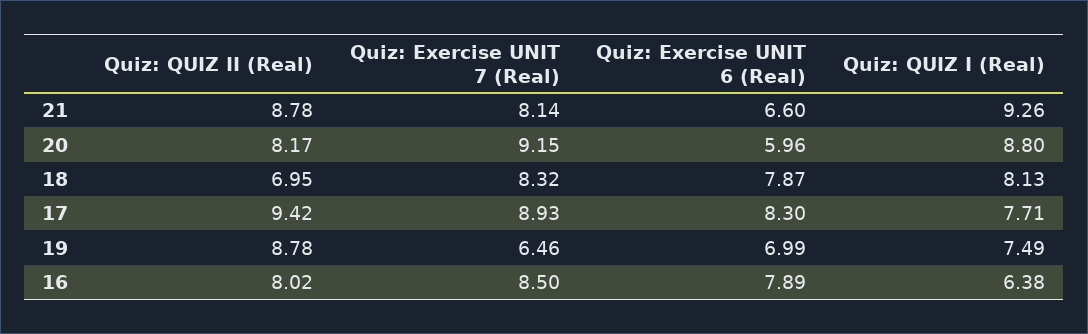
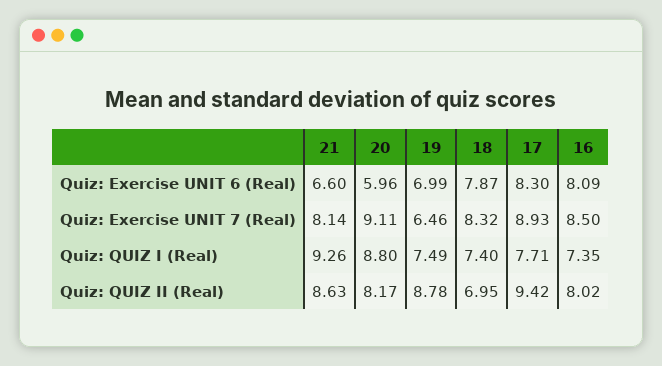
Quiz: QUIZ II (Real), 21: 8.78 -> 8.63
Quiz: Exercise UNIT 7 (Real), 20: 9.15 -> 9.11
Quiz: QUIZ I (Real), 18: 8.13 -> 7.4
Quiz: Exercise UNIT 6 (Real), 16: 7.89 -> 8.09
Quiz: QUIZ I (Real), 16: 6.38 -> 7.35

